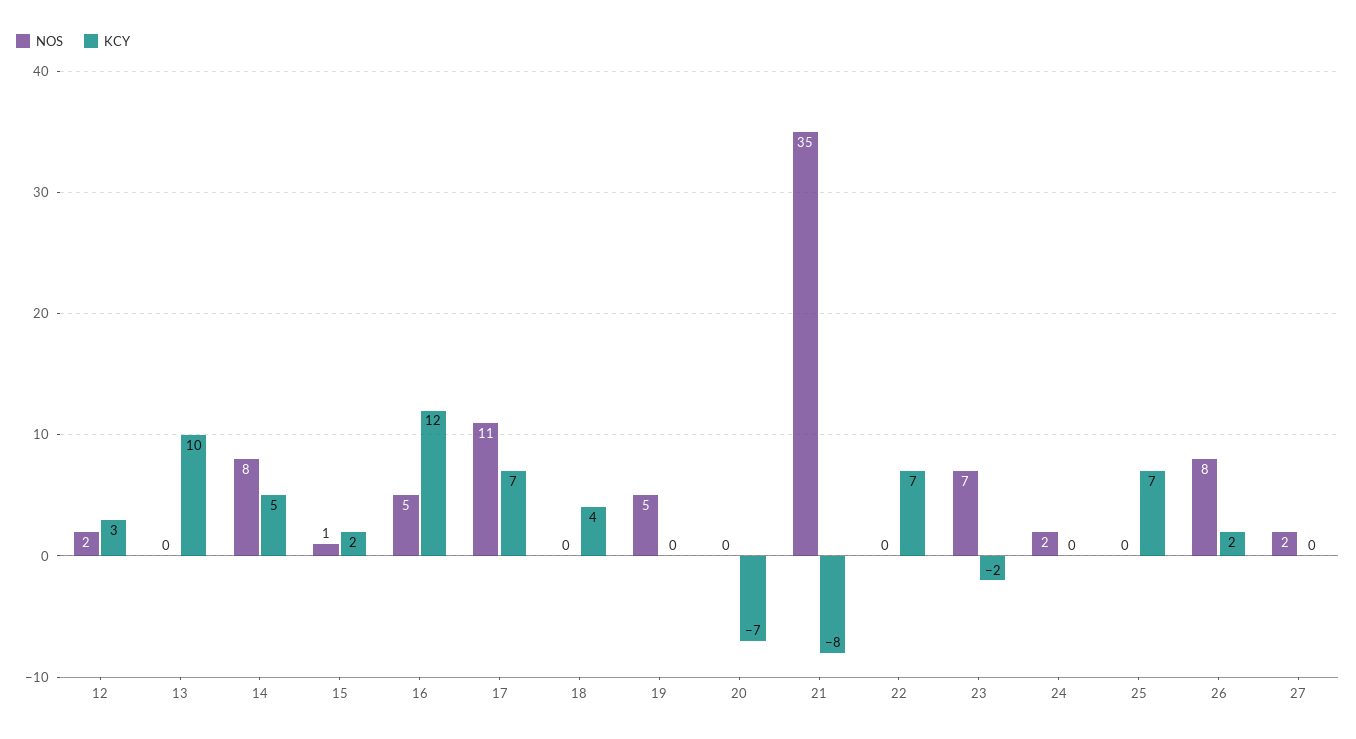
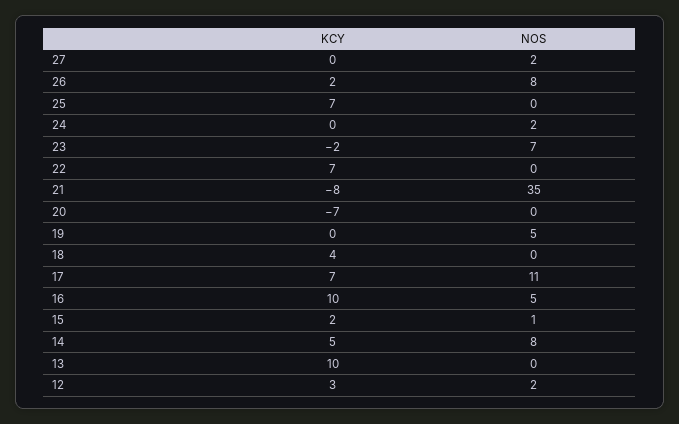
KCY, 16: 12 -> 10

